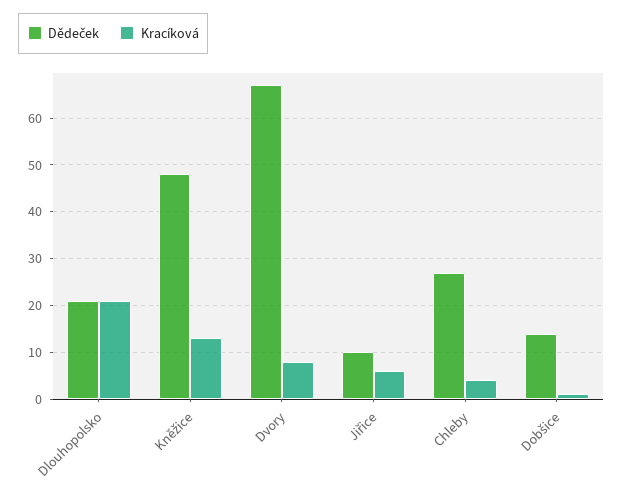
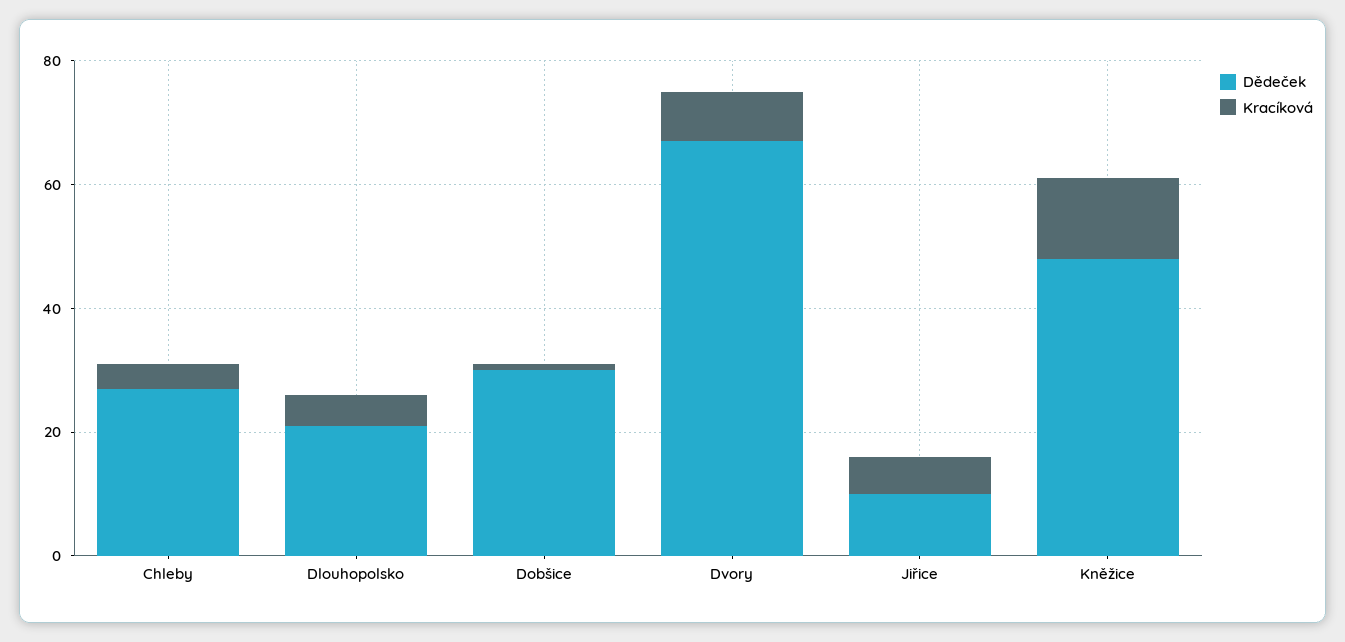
Kracíková, Dlouhopolsko: 20 -> 5
Dědeček, Dobšice: 15 -> 30

